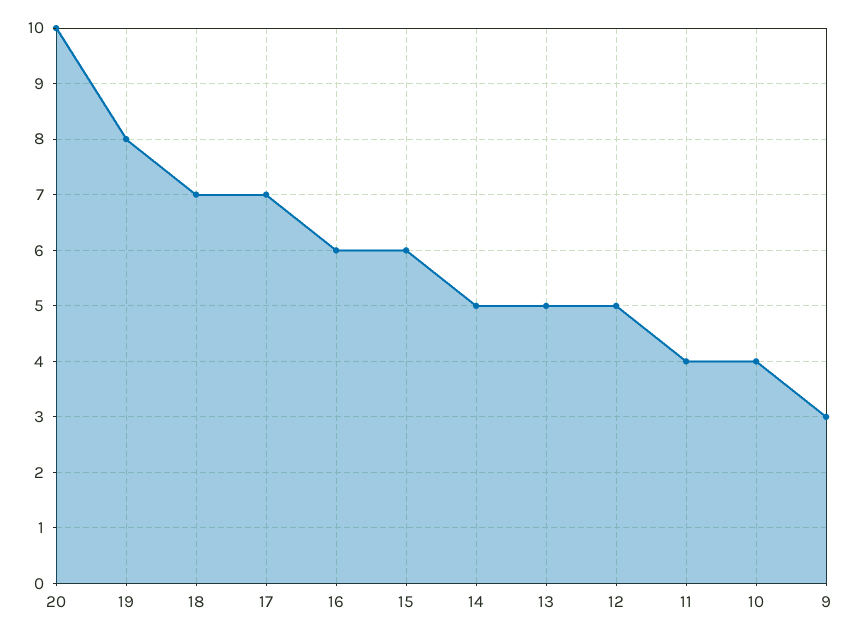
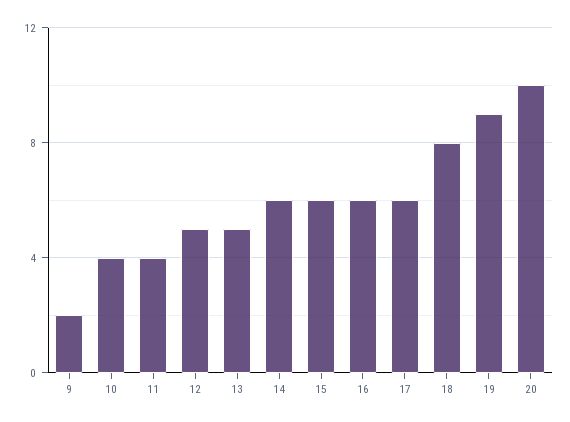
19: 8 -> 9
18: 7 -> 8
17: 7 -> 6
14: 5 -> 6
9: 3 -> 2

